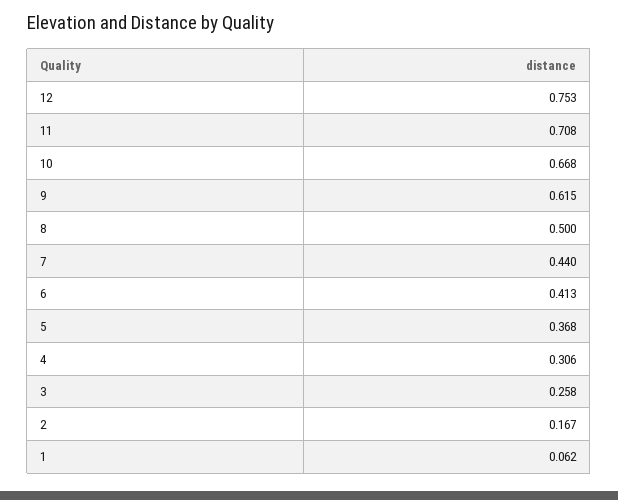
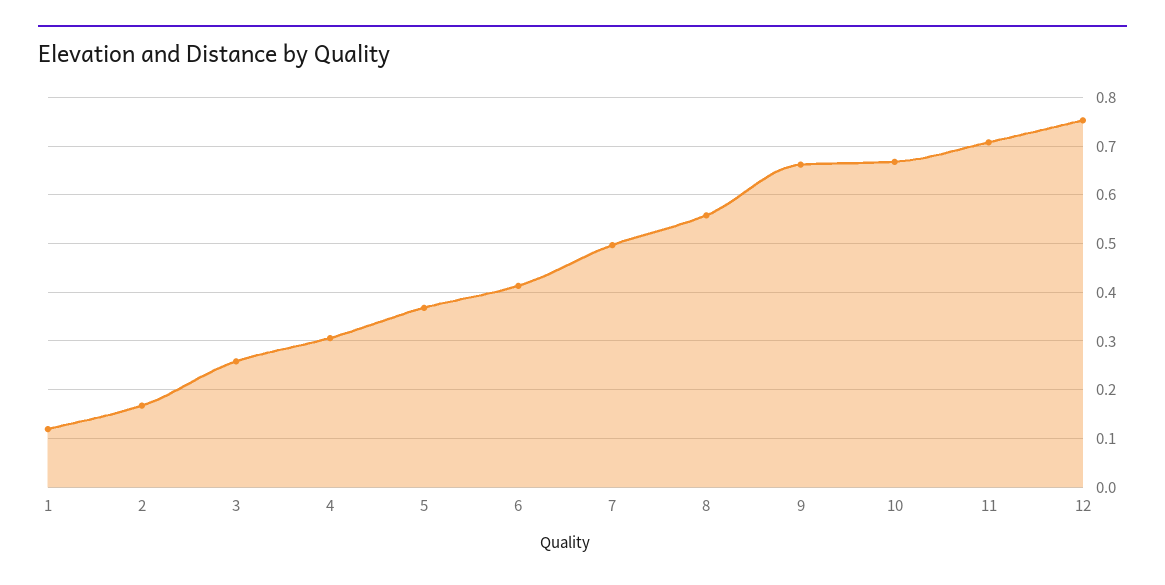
9: 0.615 -> 0.66
8: 0.5 -> 0.56
7: 0.44 -> 0.5
1: 0.062 -> 0.12

